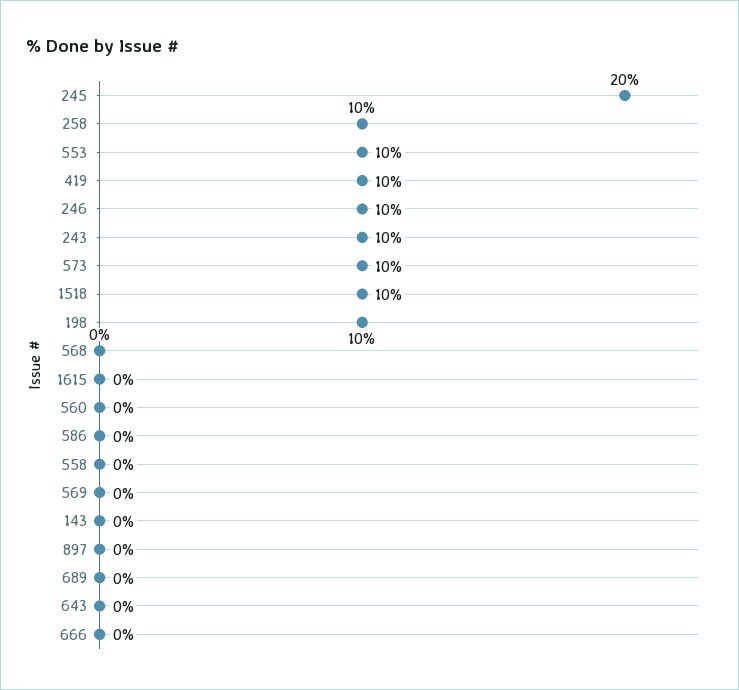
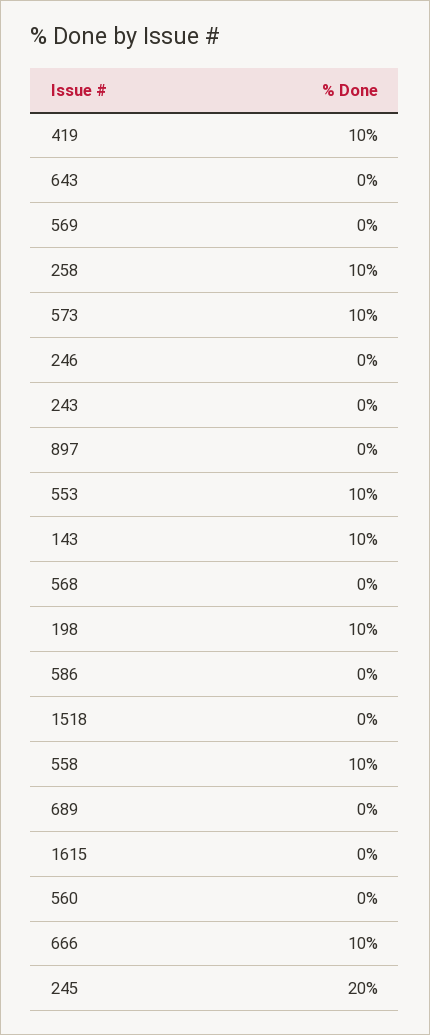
246: 10 -> 0
243: 10 -> 0
1518: 10 -> 0
558: 0 -> 10
143: 0 -> 10
666: 0 -> 10

